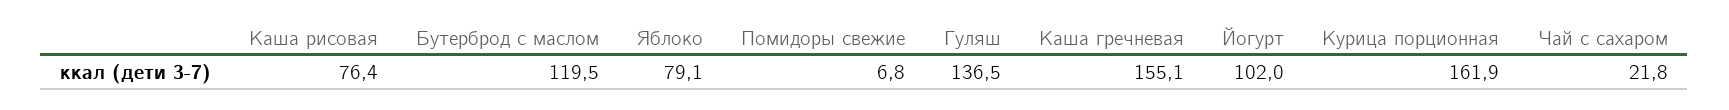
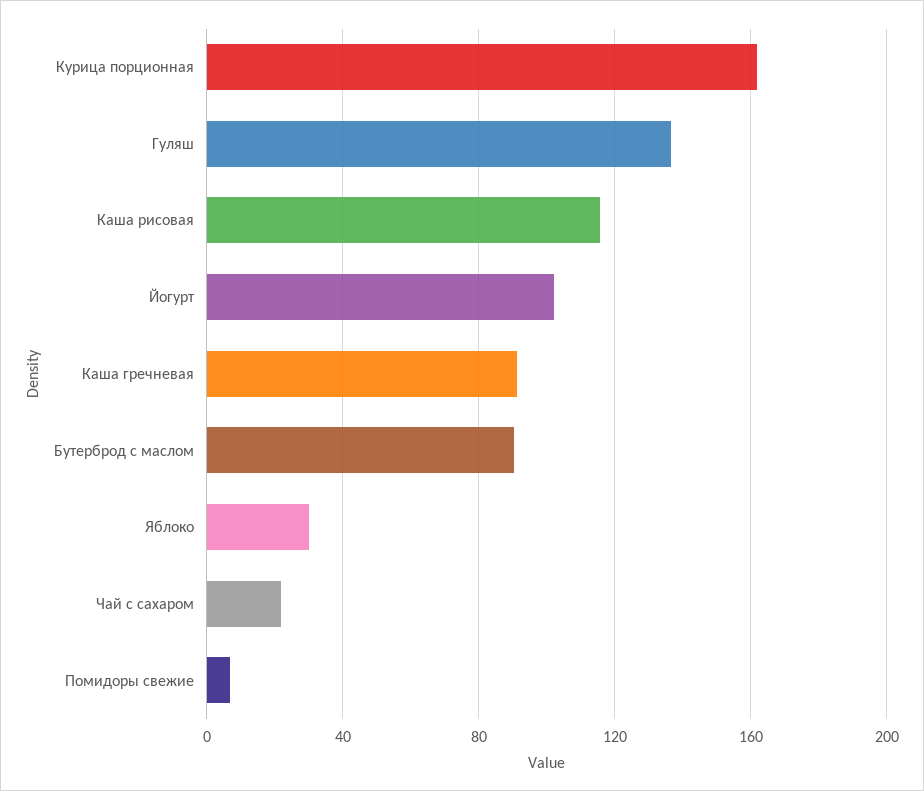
Каша рисовая: 76.4 -> 115
Бутерброд с маслом: 119.5 -> 90
Яблоко: 79.1 -> 30
Каша гречневая: 155.1 -> 90

